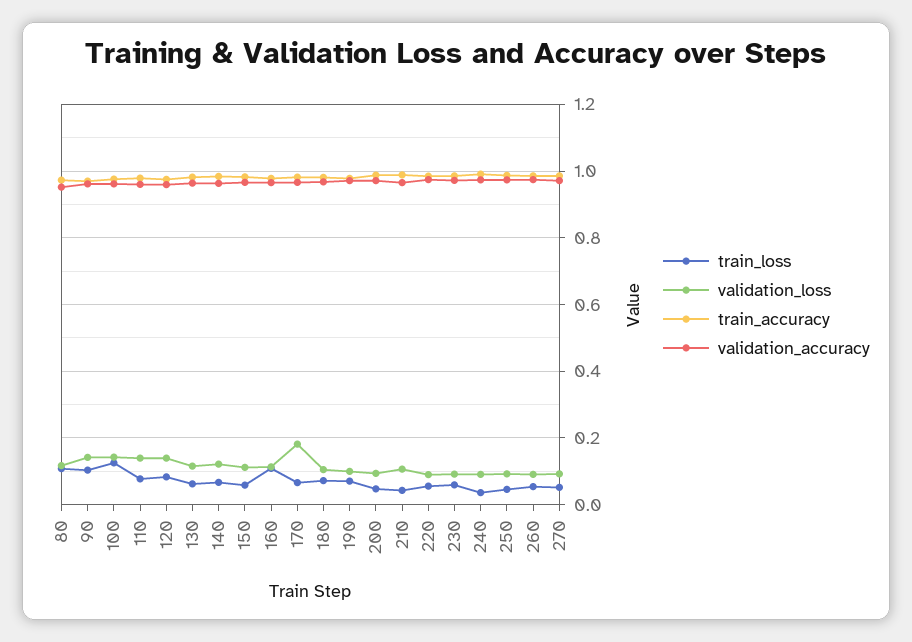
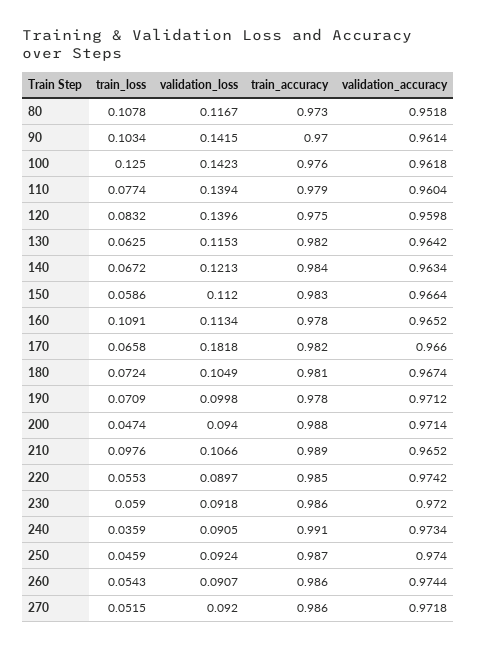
train_loss, 210: 0.04 -> 0.0976

